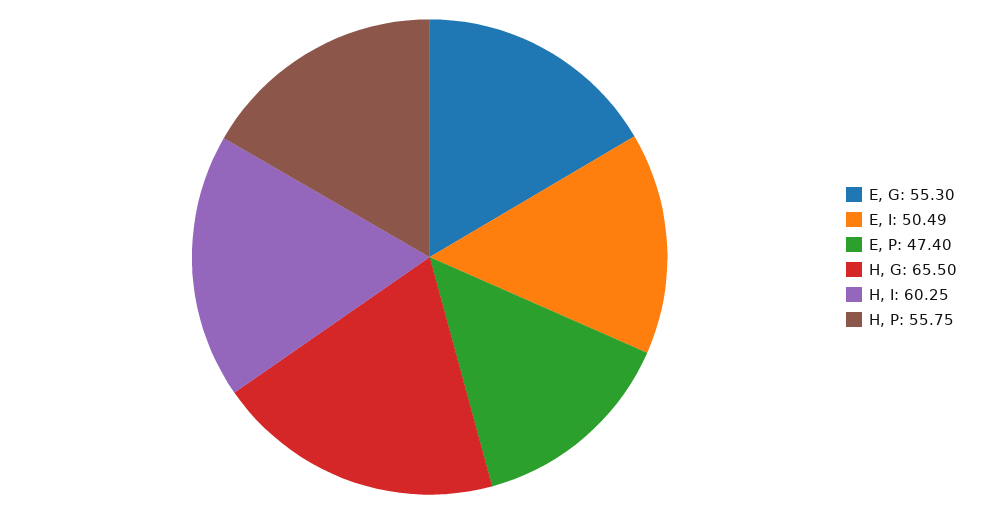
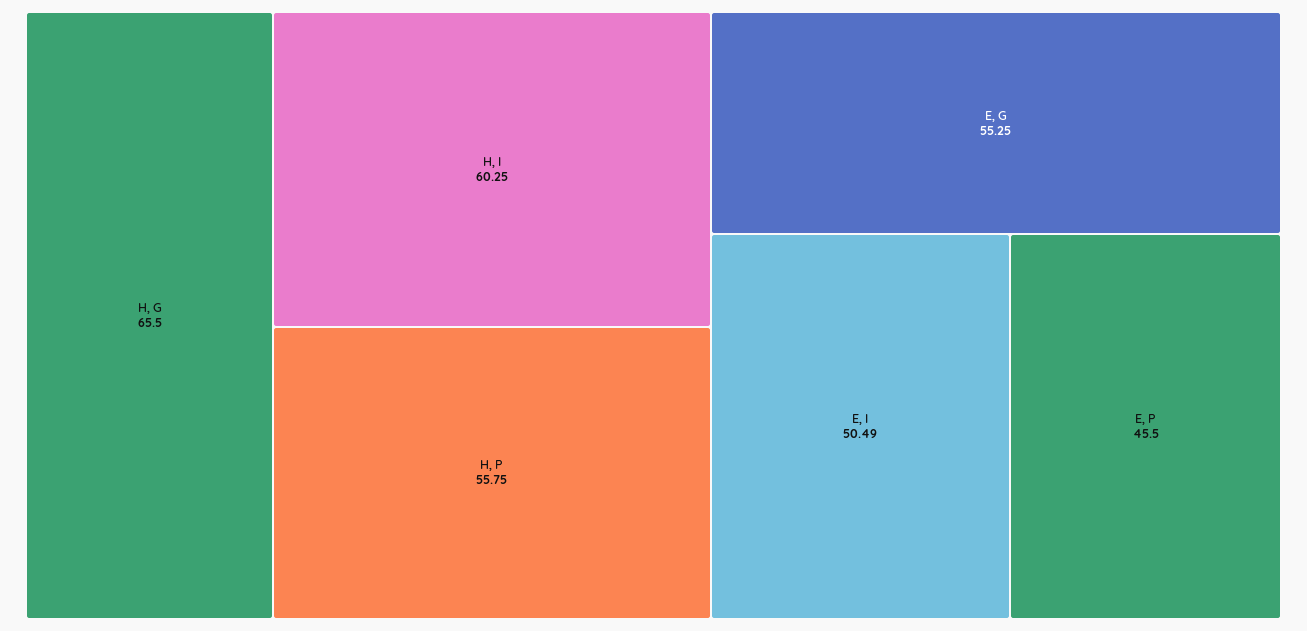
E, G: 55.3 -> 55.25
E, P: 47.4 -> 45.5

